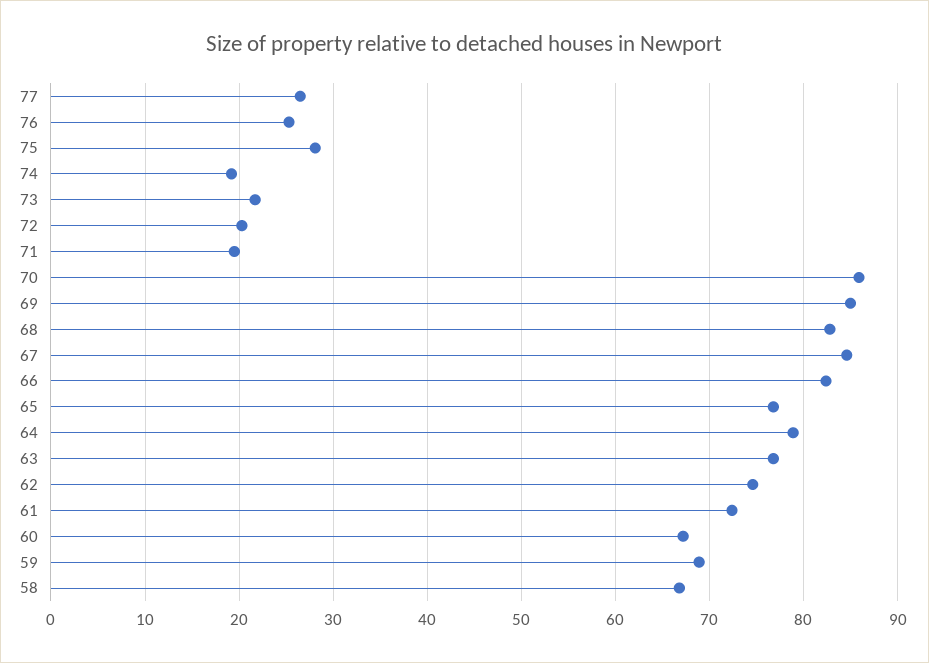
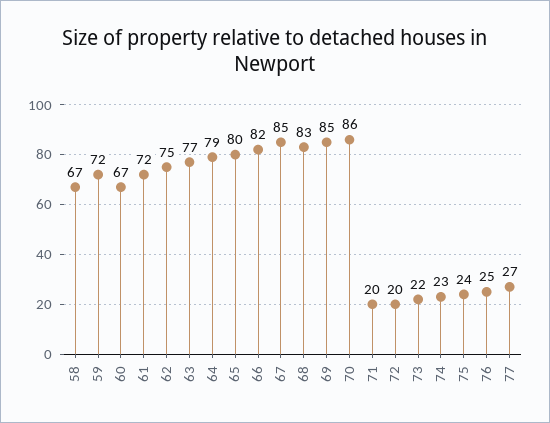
75: 28 -> 24
74: 19 -> 23
65: 77 -> 80
59: 69 -> 72

